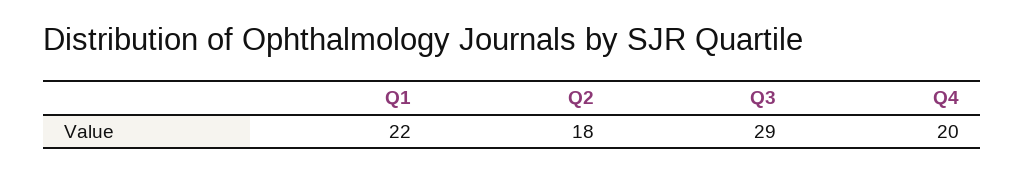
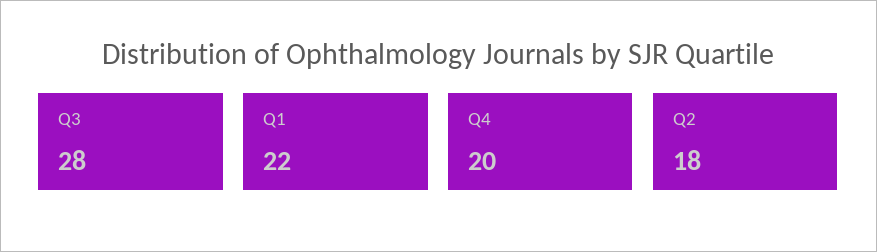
Q3: 29 -> 28

